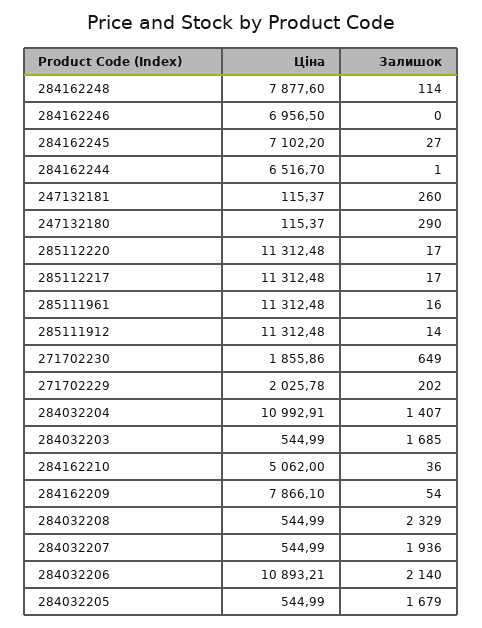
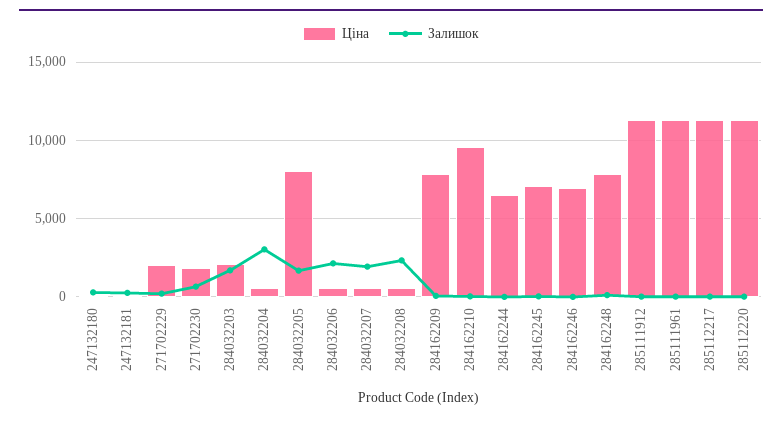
Ціна, 284032204: 10992.91 -> 500
Залишок, 284032204: 1407 -> 3000
Ціна, 284032203: 544.99 -> 2000
Ціна, 284162210: 5062 -> 9500
Ціна, 284032206: 10893.21 -> 500
Ціна, 284032205: 544.99 -> 8000

